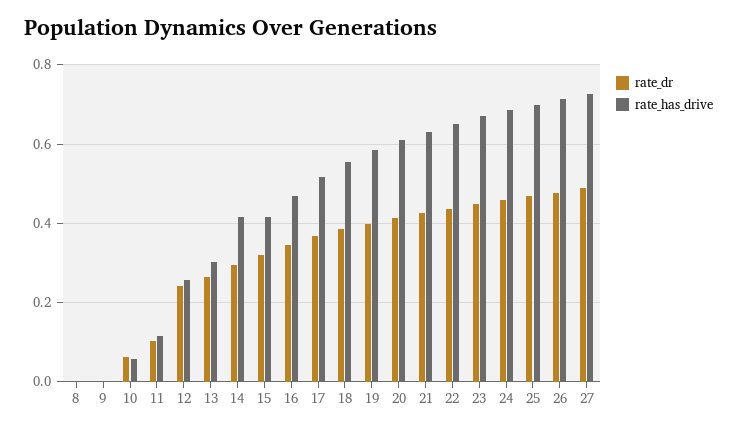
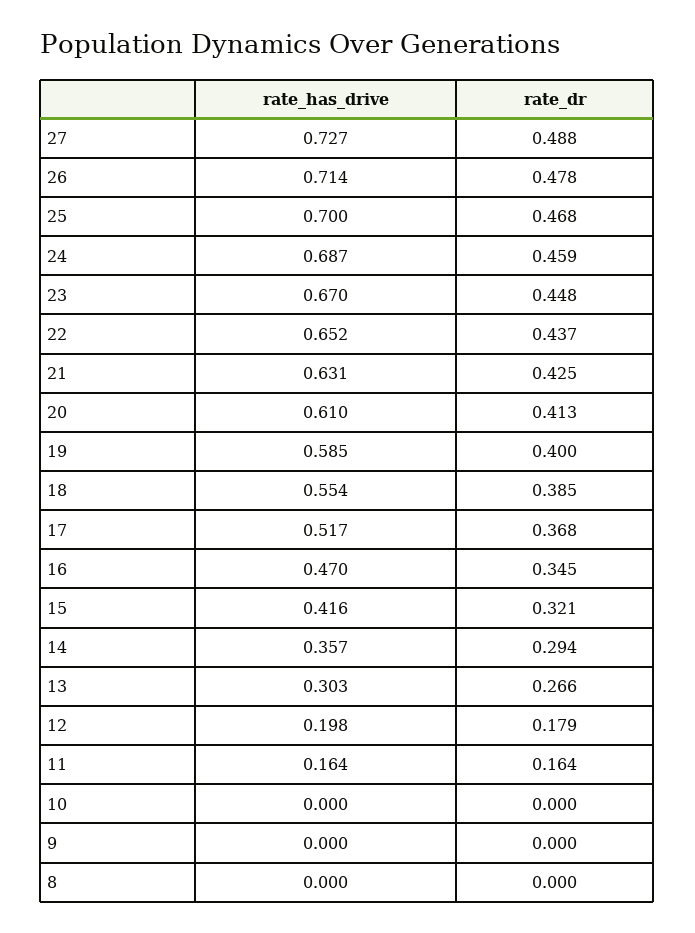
rate_dr, 10: 0.06 -> 0
rate_has_drive, 10: 0.06 -> 0
rate_dr, 11: 0.1 -> 0.164
rate_has_drive, 11: 0.12 -> 0.164
rate_dr, 12: 0.24 -> 0.179
rate_has_drive, 12: 0.26 -> 0.198
rate_has_drive, 14: 0.42 -> 0.357

